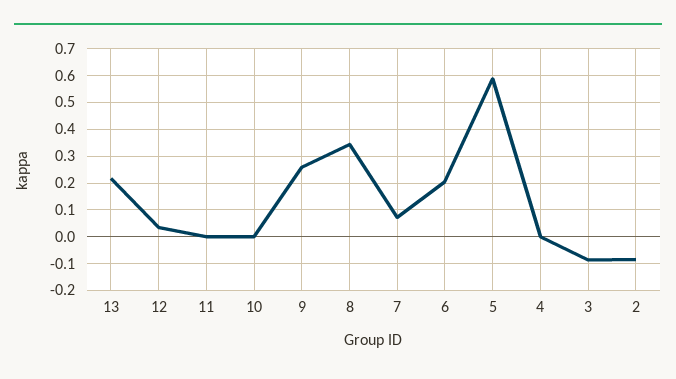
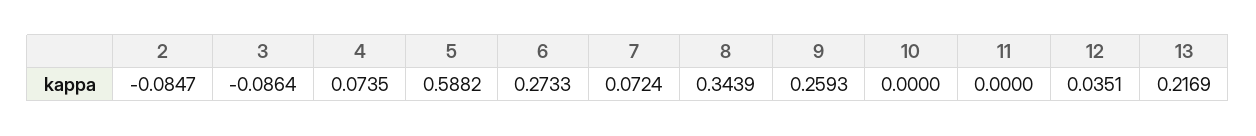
6: 0.2 -> 0.2733
4: 0 -> 0.0735

